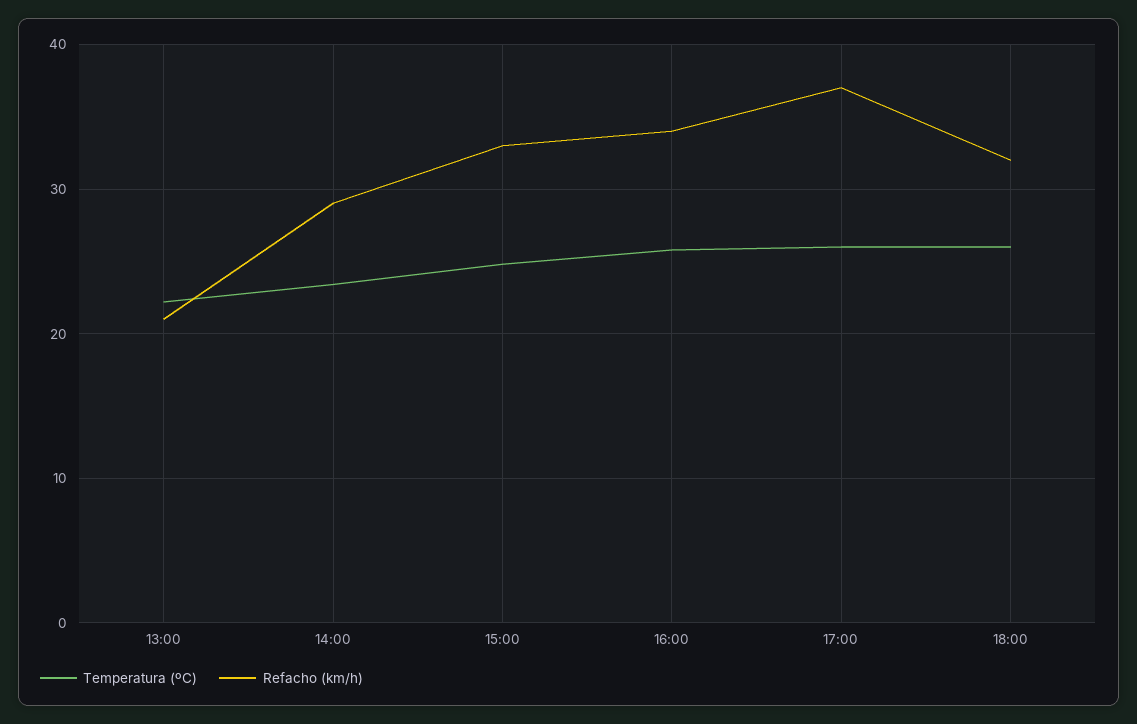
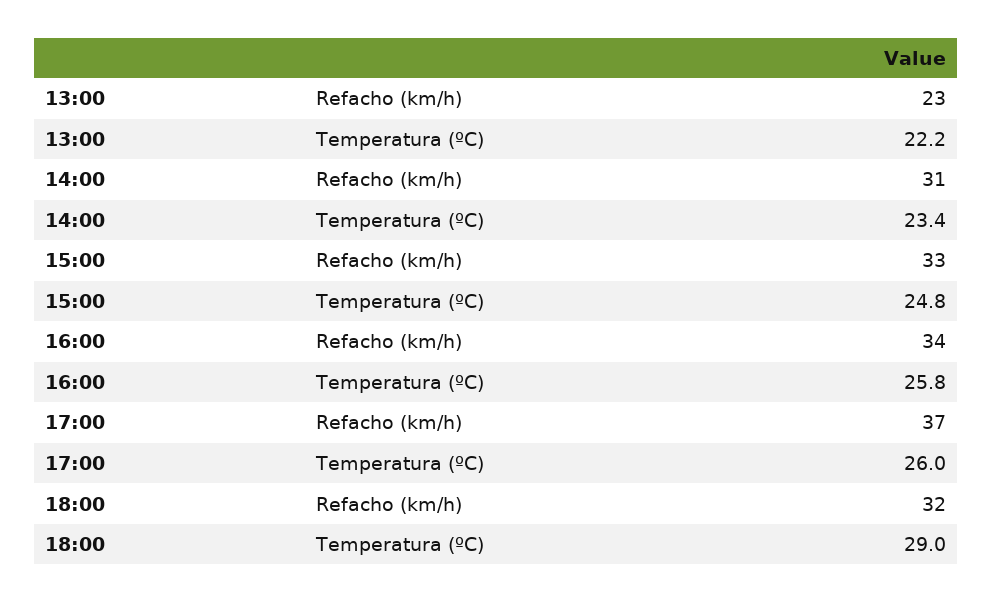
Refacho (km/h), 13:00: 21 -> 23
Refacho (km/h), 14:00: 29 -> 31
Temperatura (ºC), 18:00: 26 -> 29

